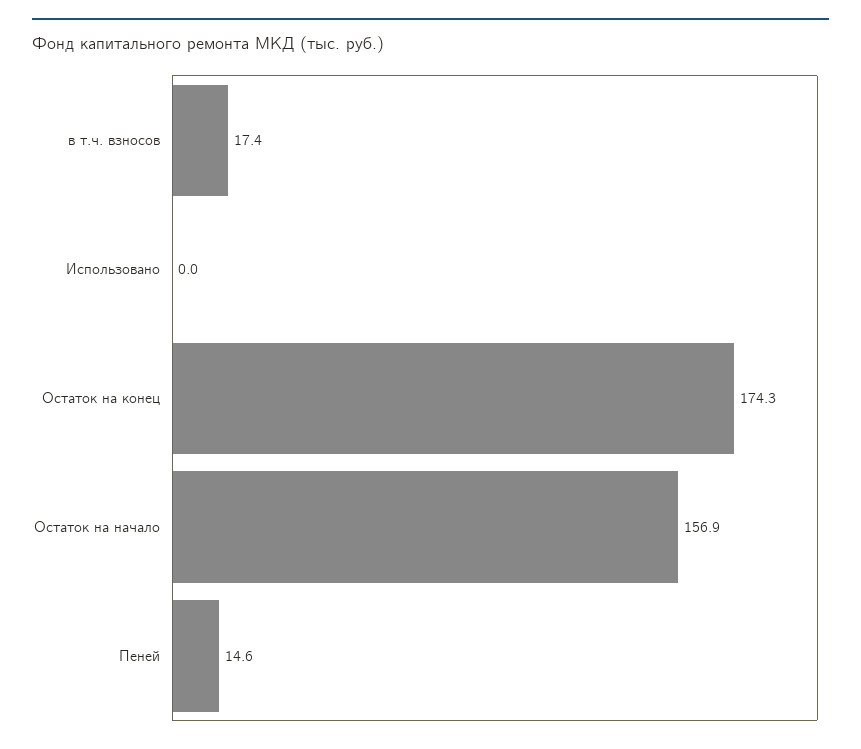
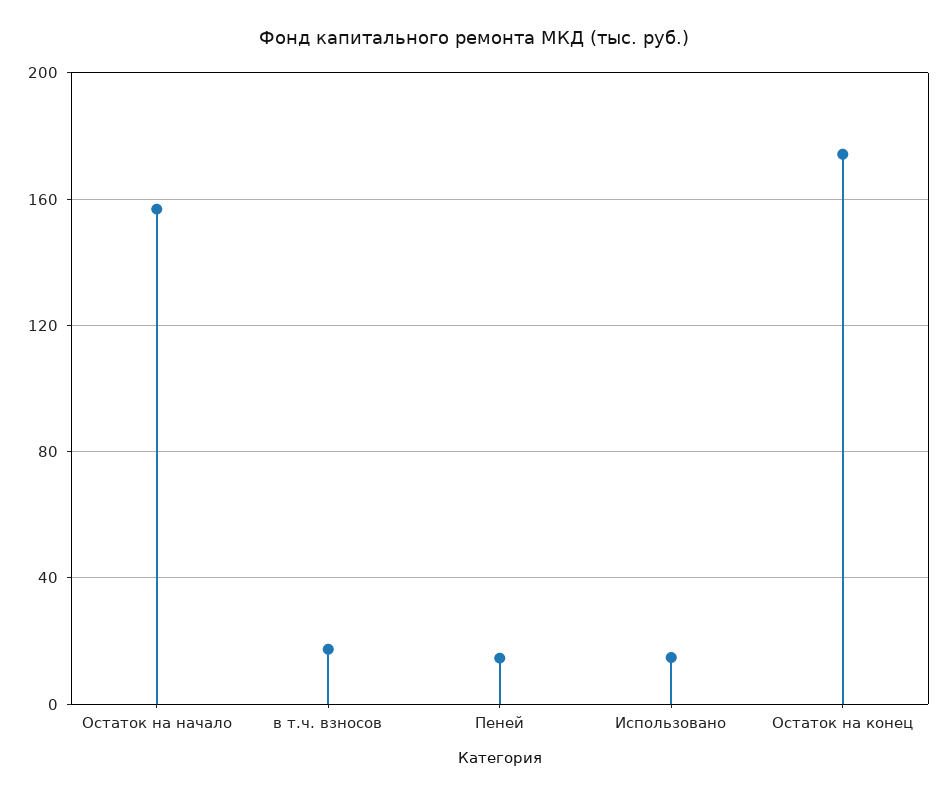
Использовано: 0 -> 15

